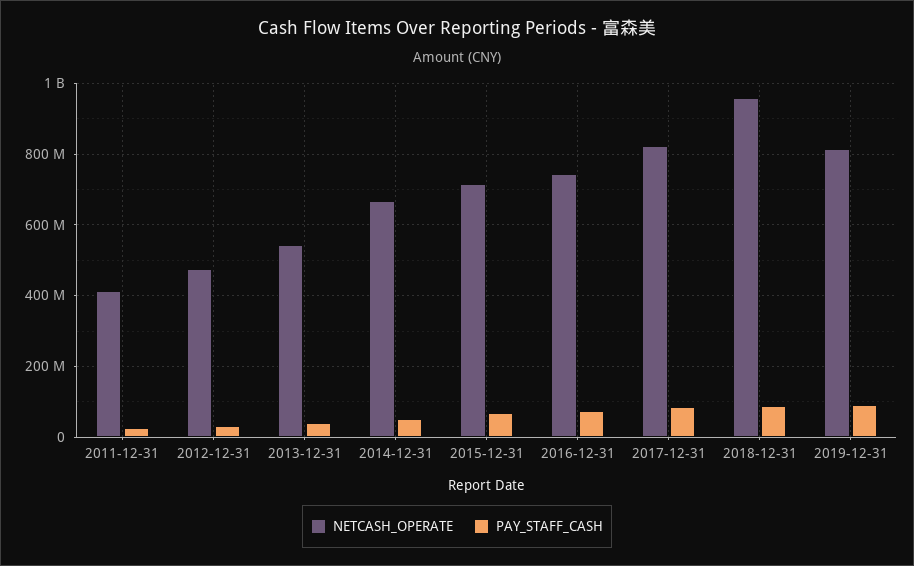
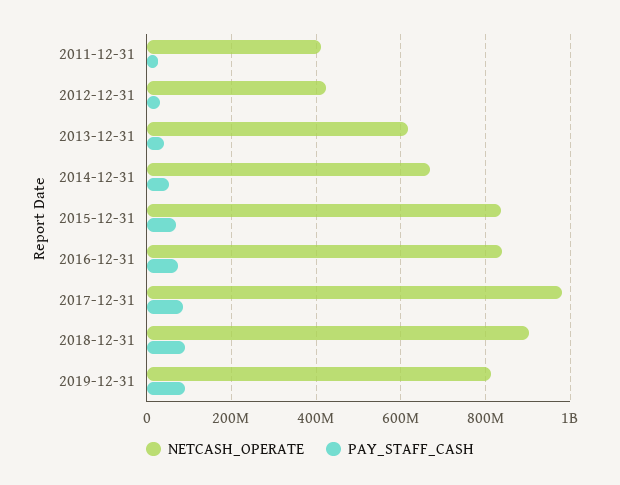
NETCASH_OPERATE, 2012-12-31: 480000000 -> 420000000
NETCASH_OPERATE, 2013-12-31: 540000000 -> 620000000
NETCASH_OPERATE, 2015-12-31: 720000000 -> 840000000
NETCASH_OPERATE, 2016-12-31: 740000000 -> 840000000
NETCASH_OPERATE, 2017-12-31: 820000000 -> 980000000
NETCASH_OPERATE, 2018-12-31: 960000000 -> 900000000

